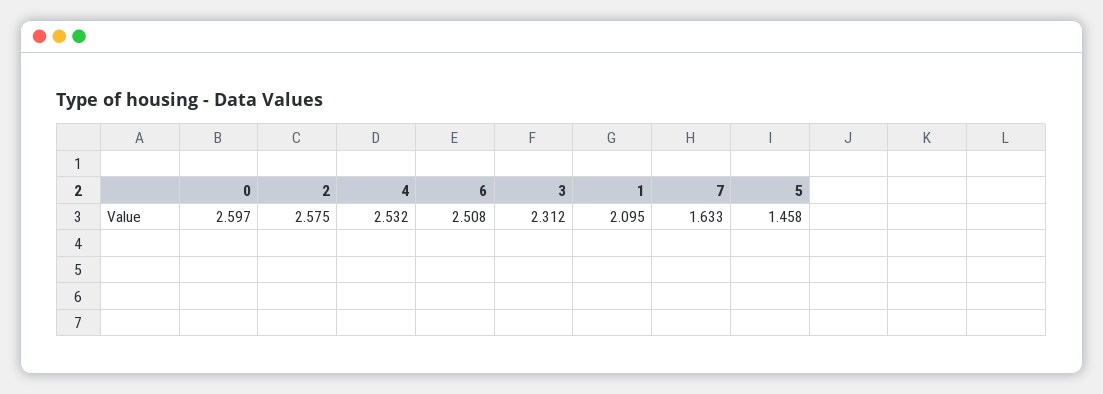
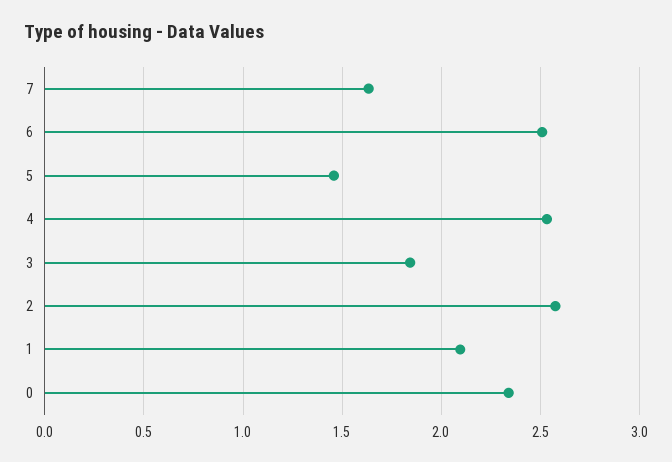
0: 2.597 -> 2.35
3: 2.312 -> 1.85

